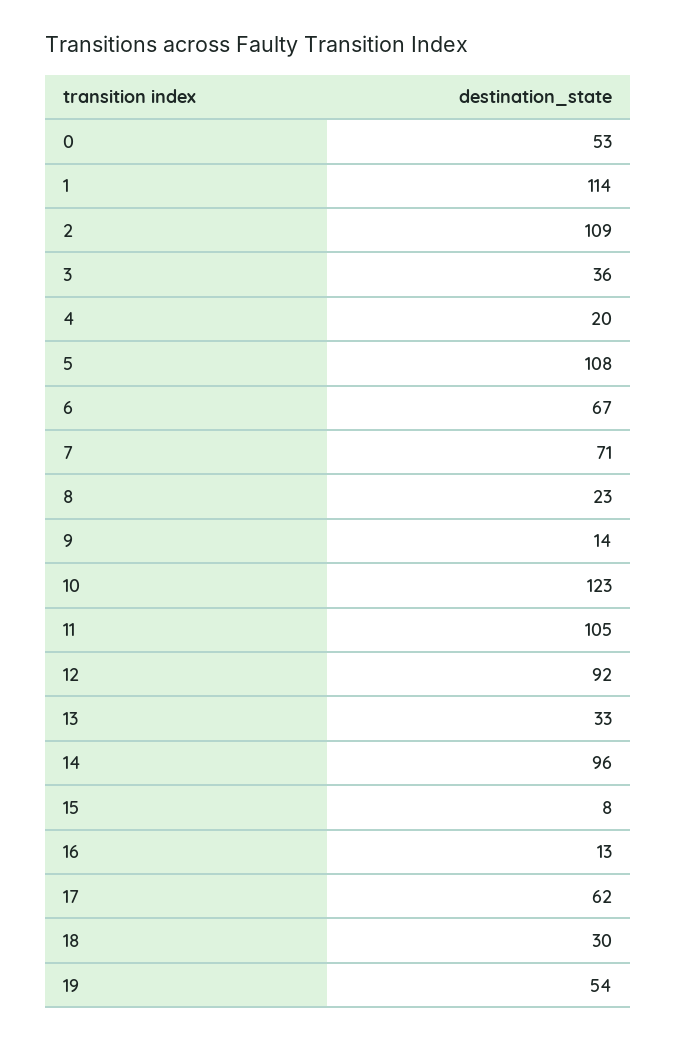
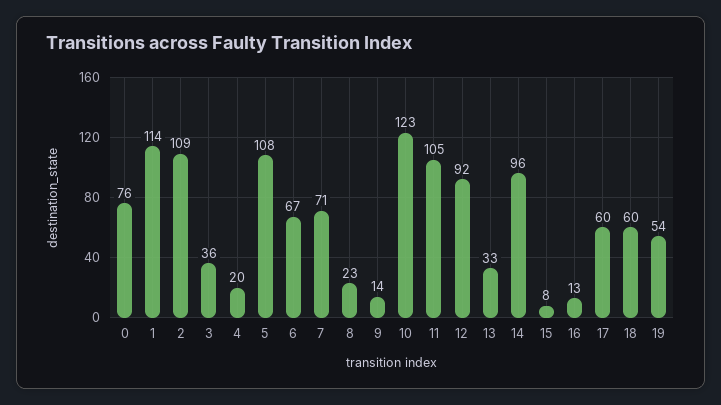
0: 53 -> 76
17: 62 -> 60
18: 30 -> 60

